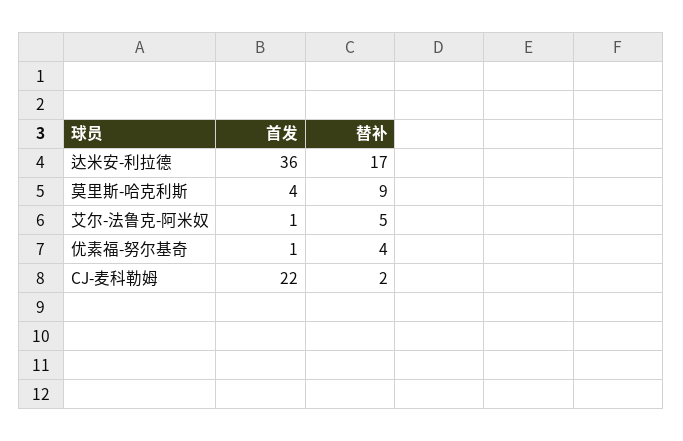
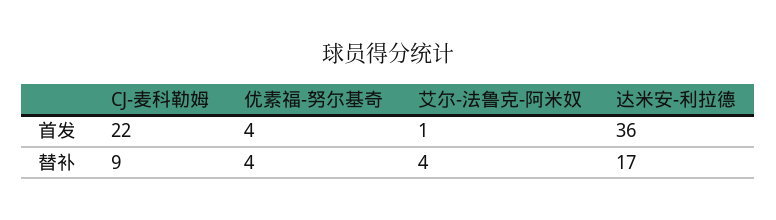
首发, 莫里斯-哈克利斯: 4 -> none
替补, 莫里斯-哈克利斯: 9 -> none
替补, 艾尔-法鲁克-阿米奴: 5 -> 4
首发, 优素福-努尔基奇: 1 -> 4
替补, CJ-麦科勒姆: 2 -> 9

